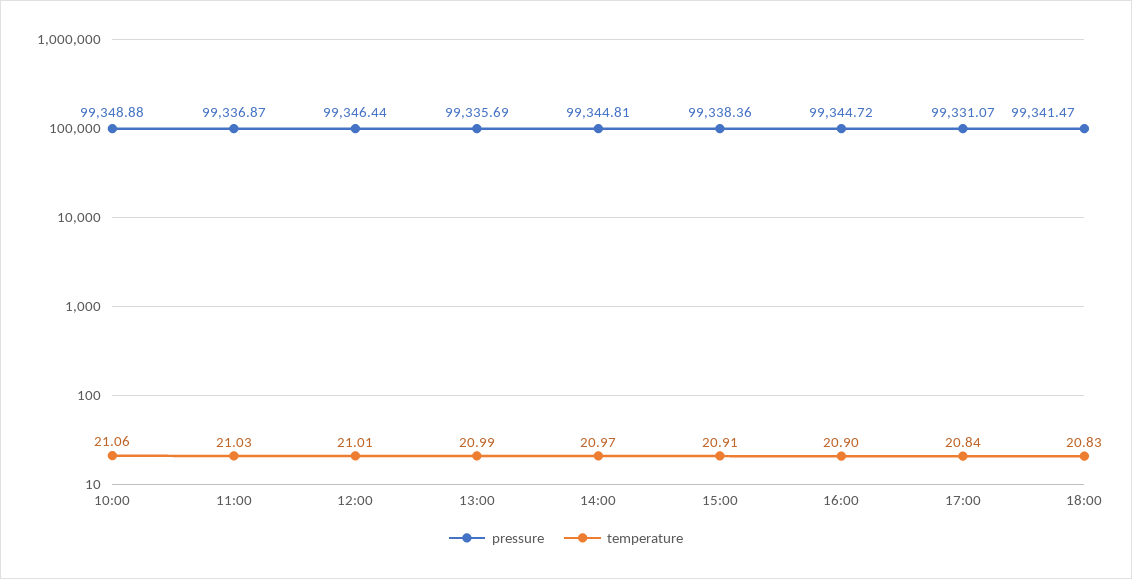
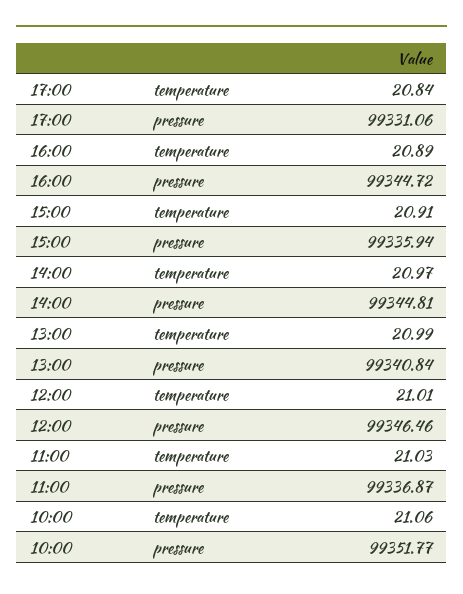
pressure, 10:00: 99348.88 -> 99351.77
pressure, 12:00: 99346.44 -> 99346.46
pressure, 13:00: 99335.69 -> 99340.84
pressure, 15:00: 99338.36 -> 99335.94
temperature, 16:00: 20.9 -> 20.89
pressure, 17:00: 99331.07 -> 99331.06
pressure, 18:00: 99341.47 -> none
temperature, 18:00: 20.83 -> none

